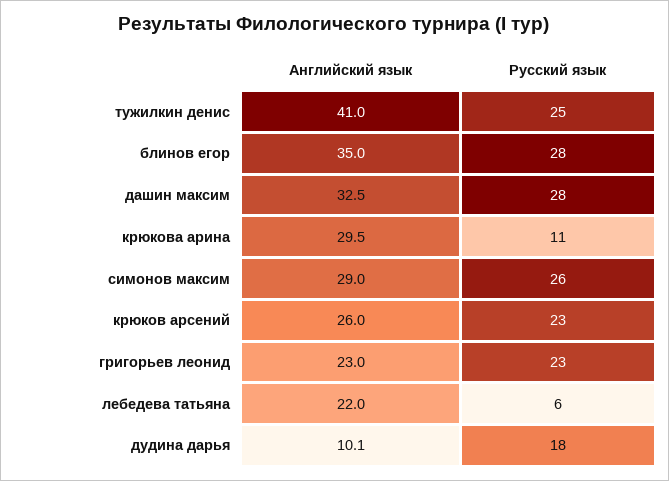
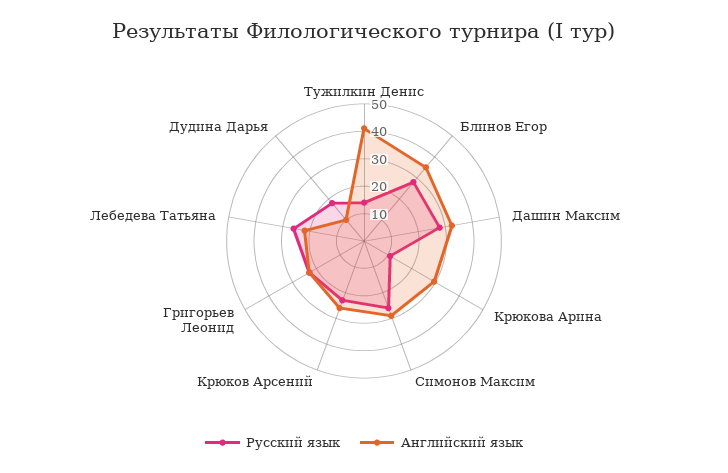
Русский язык, тужилкин денис: 25 -> 15
Русский язык, лебедева татьяна: 6 -> 25

